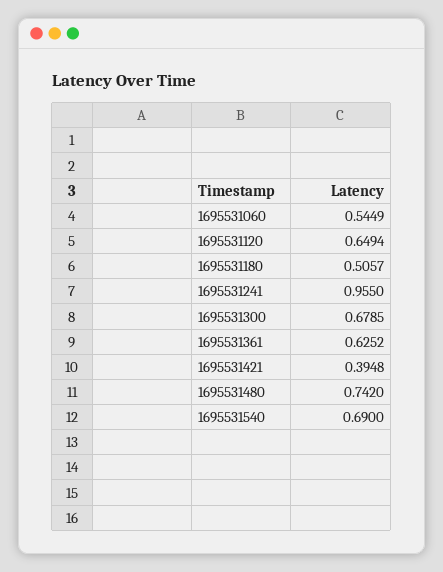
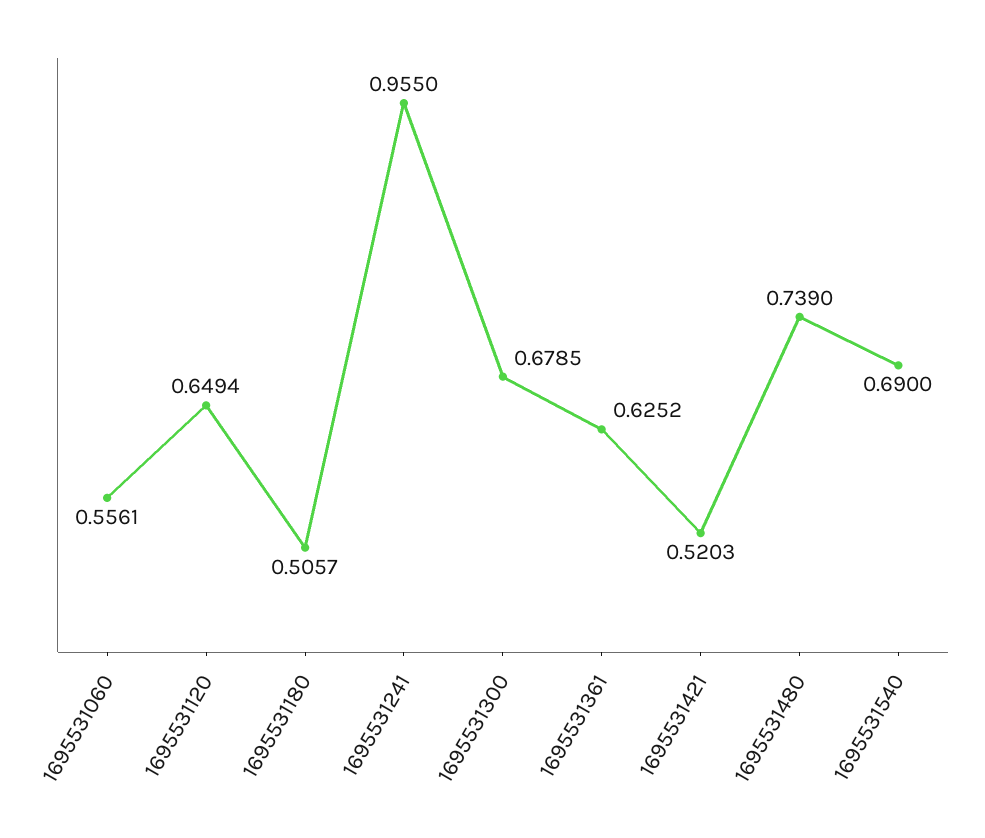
1695531060: 0.5449 -> 0.5561
1695531421: 0.3948 -> 0.5203
1695531480: 0.742 -> 0.739

